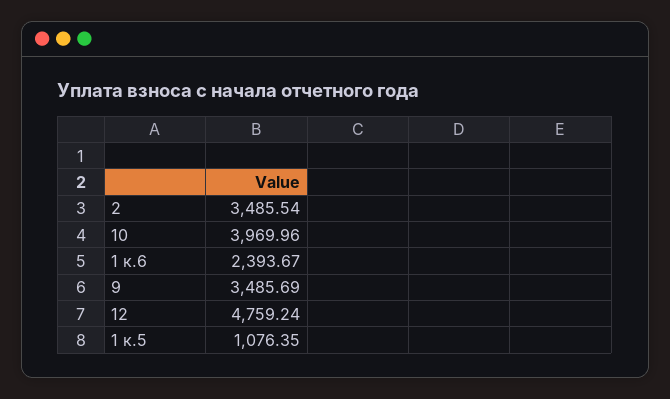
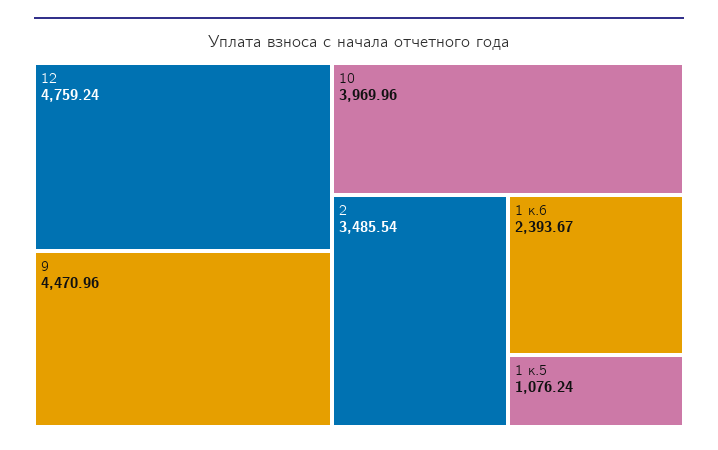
9: 3485.69 -> 4470.96
1 к.5: 1076.35 -> 1076.24

